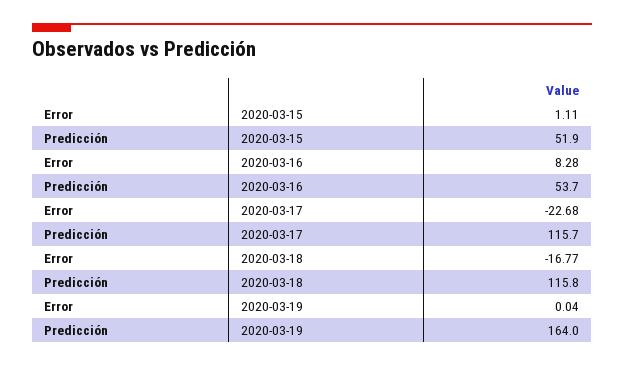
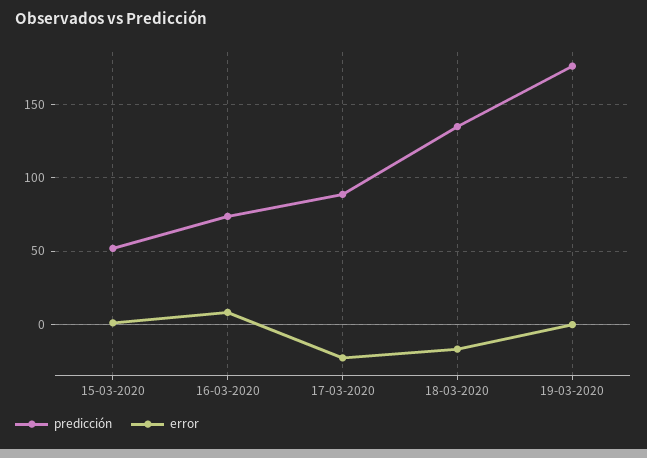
Predicción, 2020-03-16: 53.7 -> 75
Predicción, 2020-03-17: 115.7 -> 90
Predicción, 2020-03-18: 115.8 -> 135
Predicción, 2020-03-19: 164 -> 175

